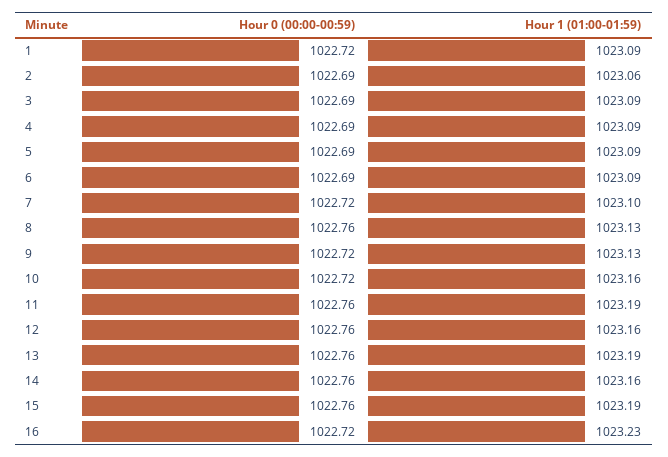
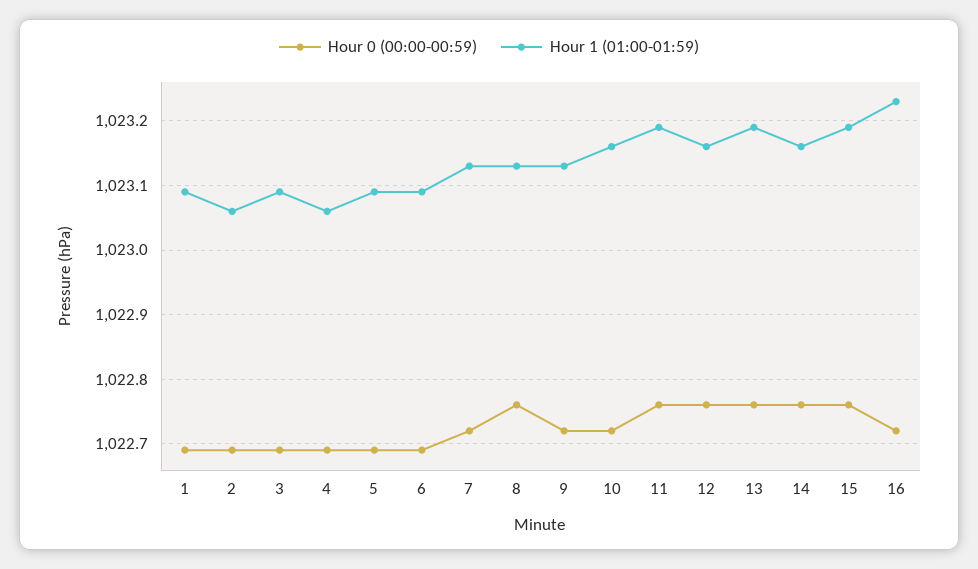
Hour 0 (00:00-00:59), 1: 1022.72 -> 1022.69
Hour 1 (01:00-01:59), 4: 1023.09 -> 1023.06
Hour 1 (01:00-01:59), 7: 1023.1 -> 1023.13

